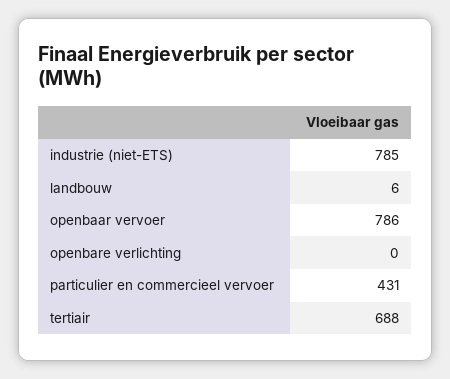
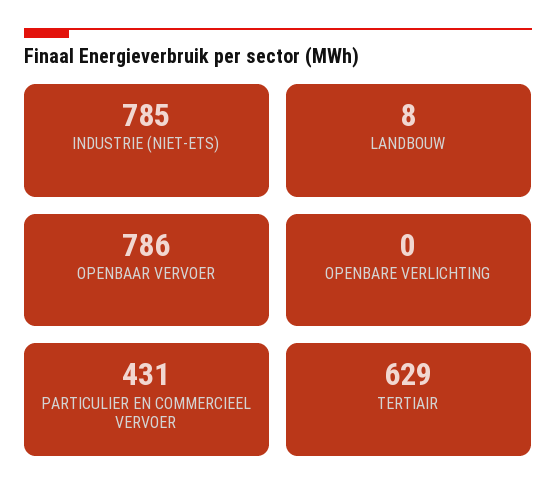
landbouw: 6 -> 8
tertiair: 688 -> 629

